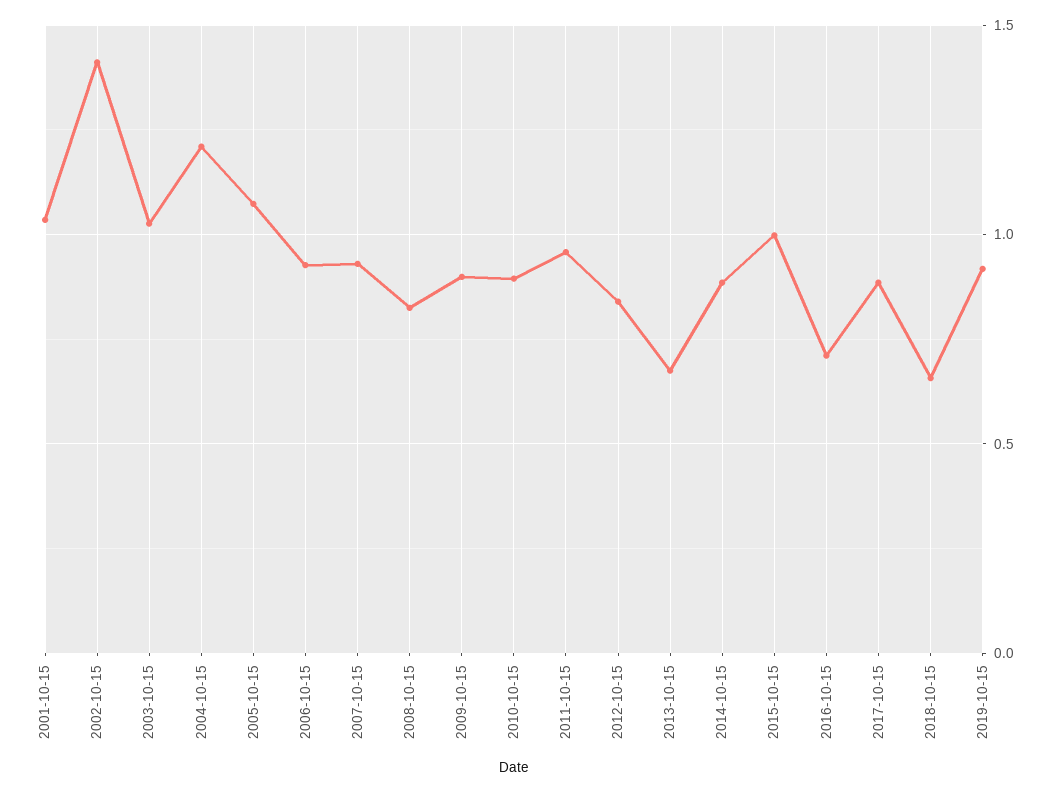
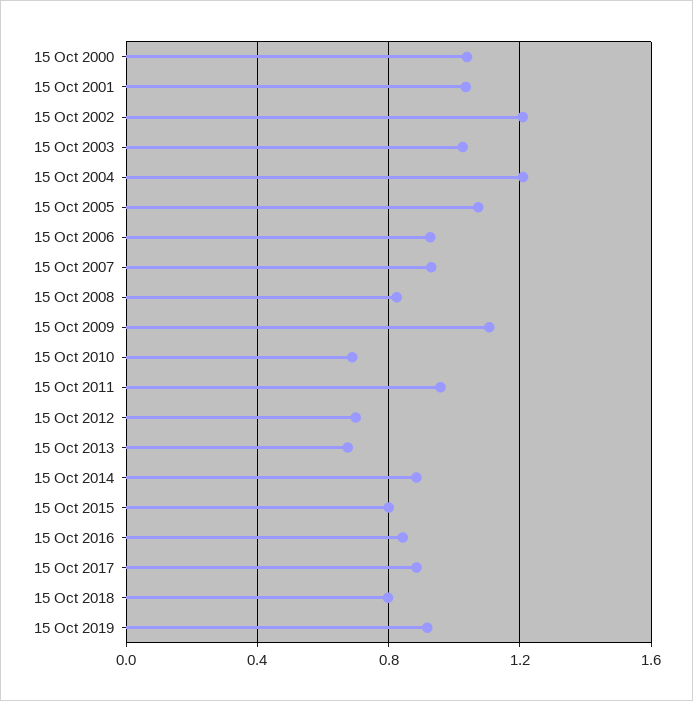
2002-10-15: 1.4 -> 1.2
2009-10-15: 0.9 -> 1.1
2010-10-15: 0.9 -> 0.7
2012-10-15: 0.85 -> 0.7
2015-10-15: 1 -> 0.8
2016-10-15: 0.7 -> 0.85
2018-10-15: 0.65 -> 0.8
15 Oct 2000: none -> 1.05

